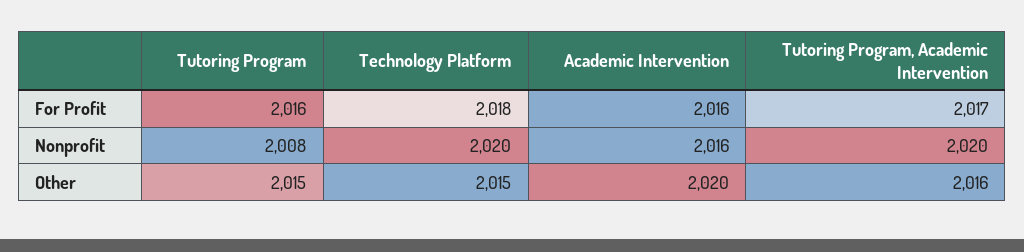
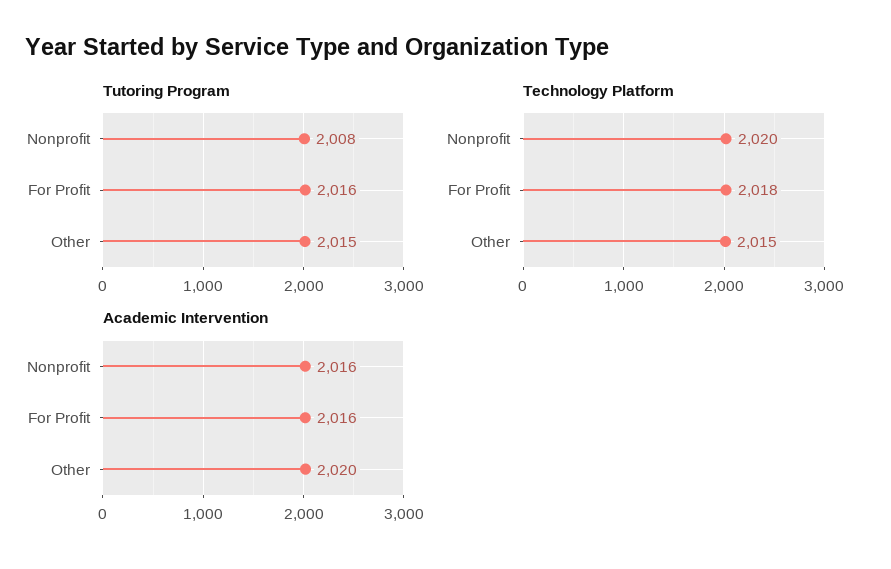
Tutoring Program, Academic Intervention, For Profit: 2017 -> none
Tutoring Program, Academic Intervention, Nonprofit: 2020 -> none
Tutoring Program, Academic Intervention, Other: 2016 -> none

